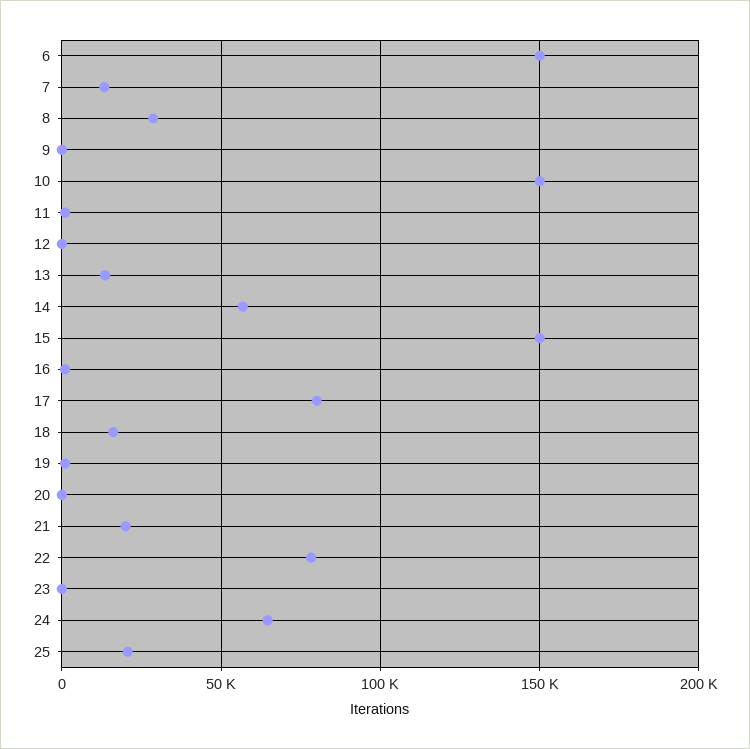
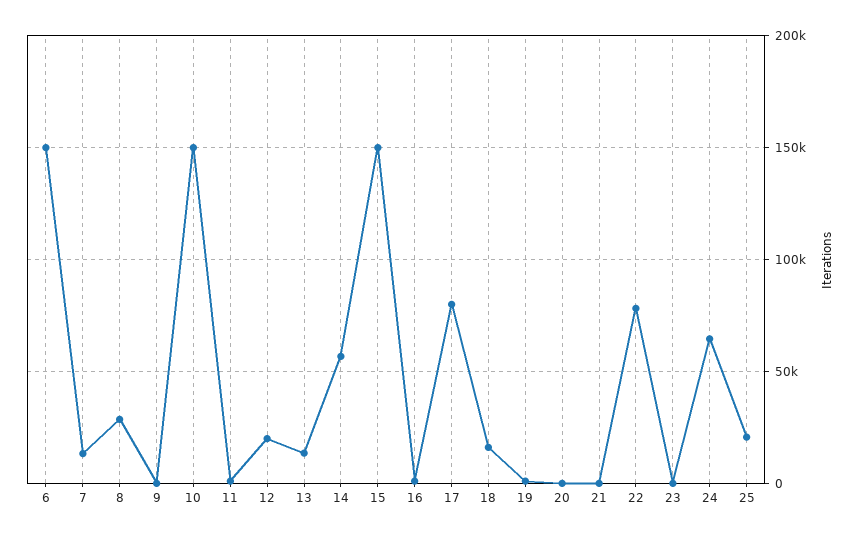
12: 0 -> 20000
21: 20000 -> 0

